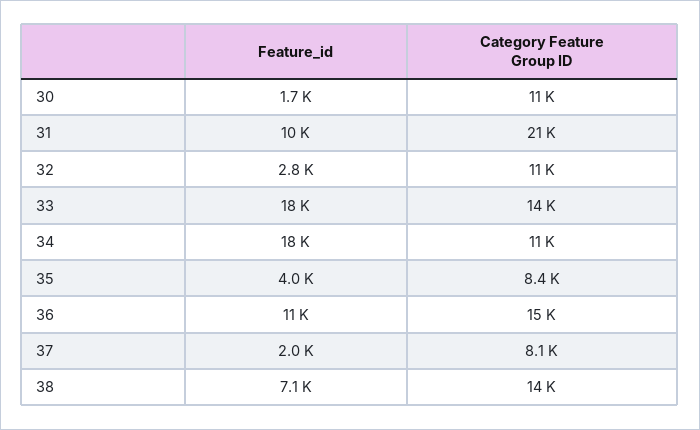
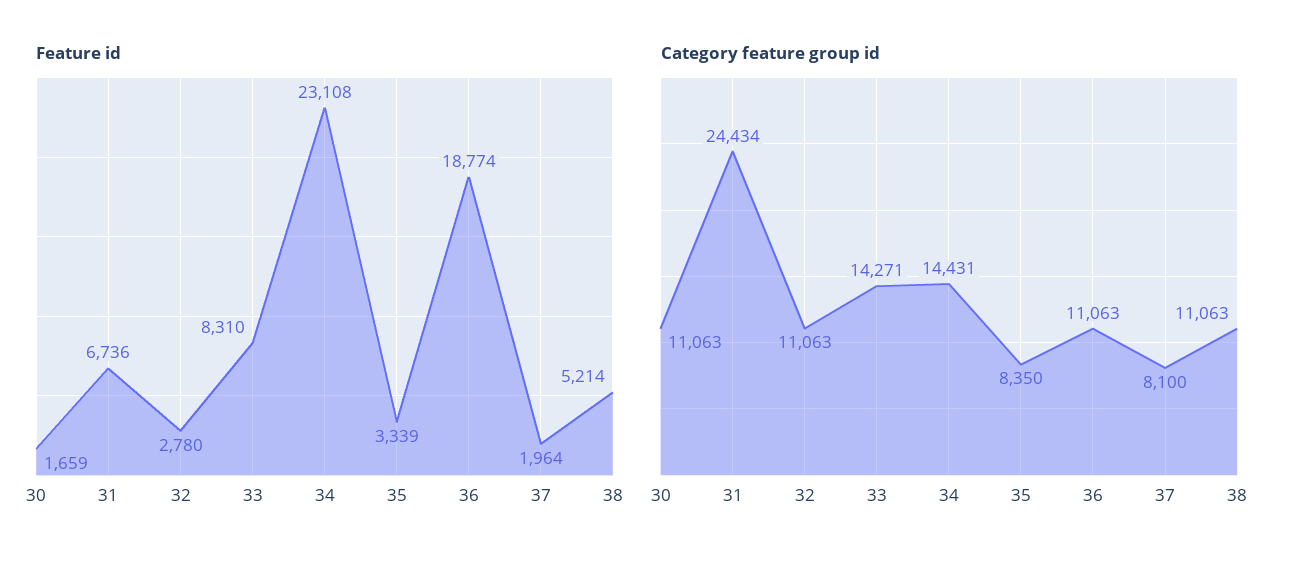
Feature_id, 31: 10000 -> 6736
Category Feature Group ID, 31: 21000 -> 24434
Feature_id, 33: 18000 -> 8310
Feature_id, 34: 18000 -> 23108
Category Feature Group ID, 34: 11000 -> 14431
Feature_id, 35: 4000 -> 3339
Feature_id, 36: 11000 -> 18774
Category Feature Group ID, 36: 15000 -> 11063
Feature_id, 38: 7100 -> 5214
Category Feature Group ID, 38: 14000 -> 11063

